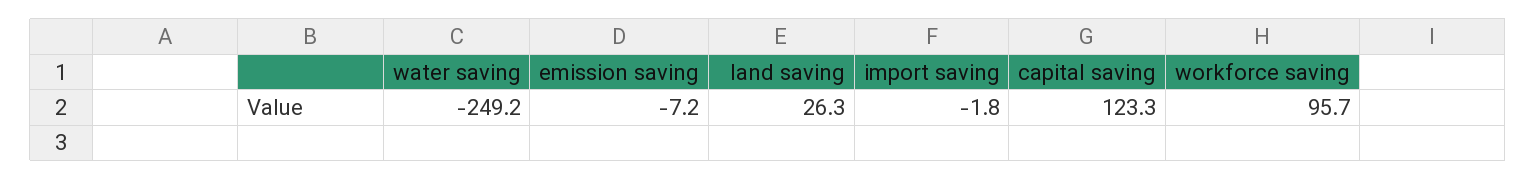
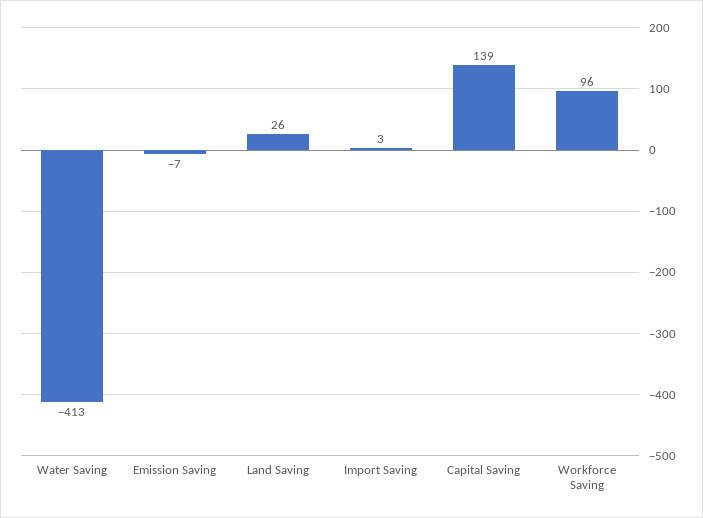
water saving: -249.2 -> -413
import saving: -1.8 -> 3
capital saving: 123.3 -> 139

